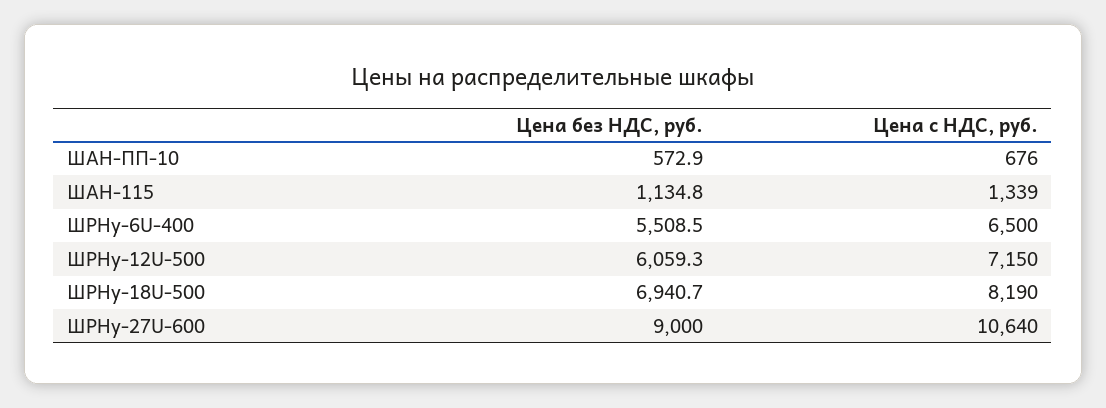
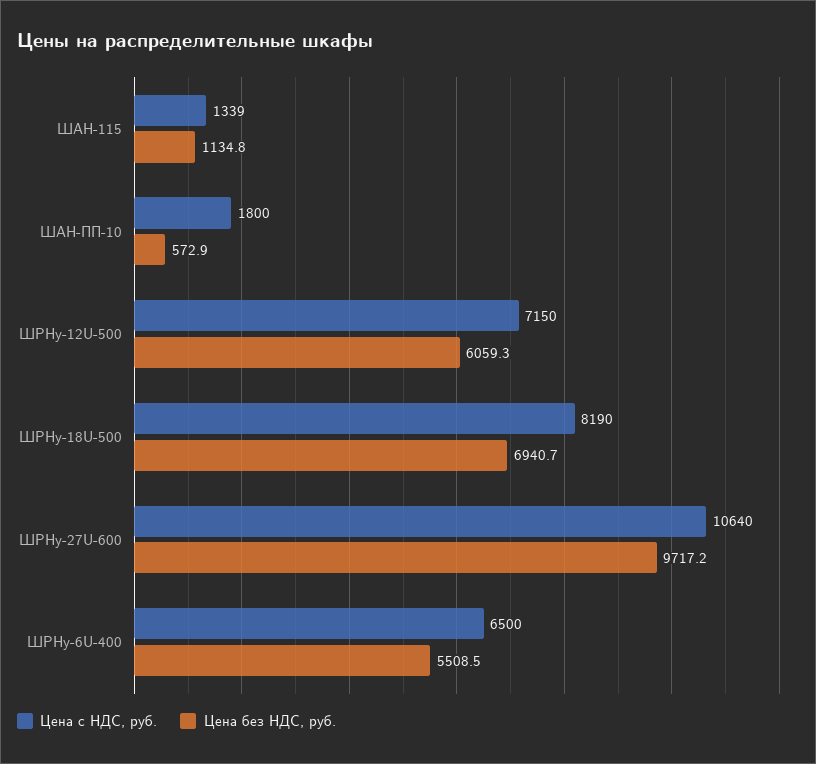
Цена с НДС, руб., ШАН-ПП-10: 676 -> 1800
Цена без НДС, руб., ШРНу-27U-600: 9000 -> 9717.2

